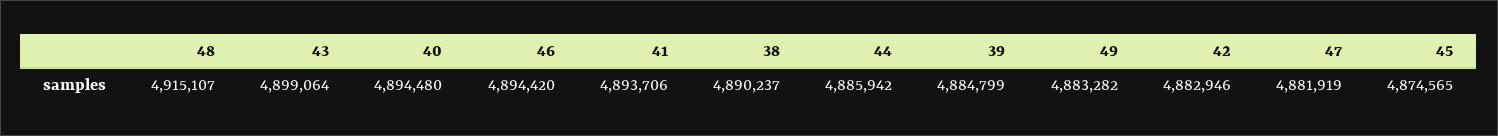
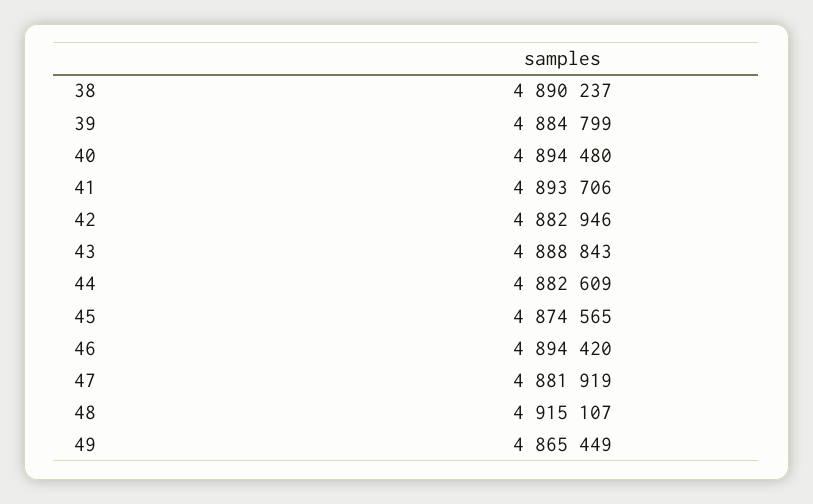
43: 4899064 -> 4888843
44: 4885942 -> 4882609
49: 4883282 -> 4865449

